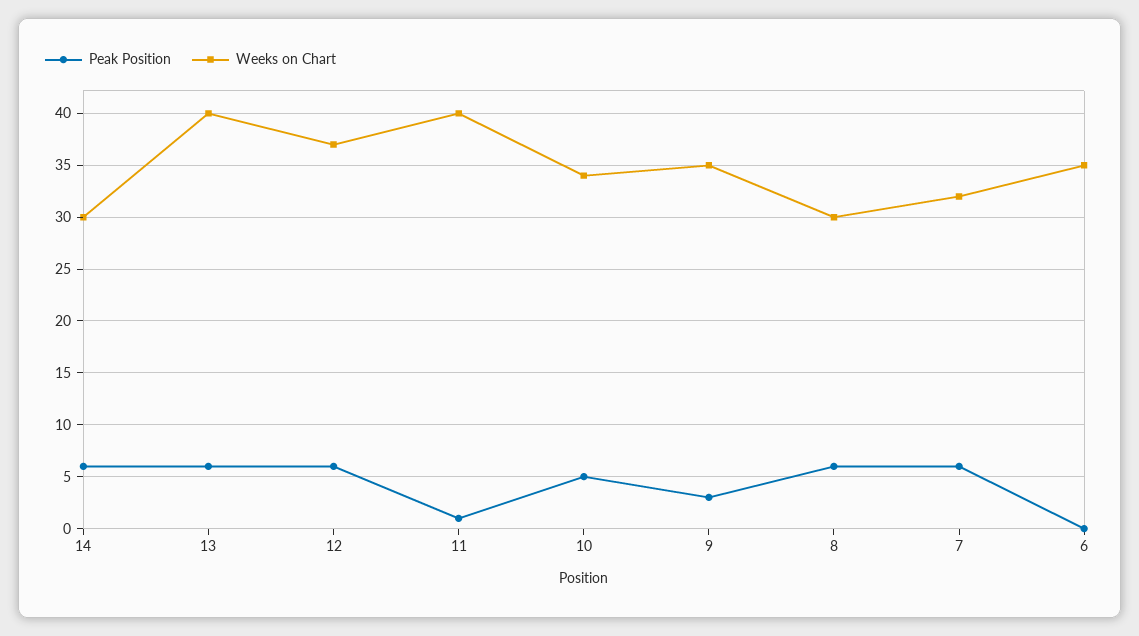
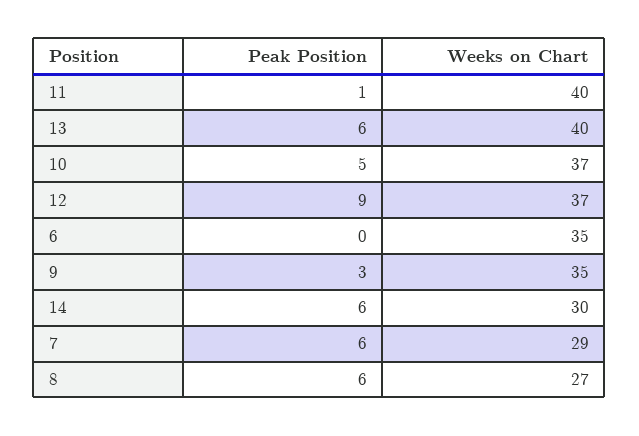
Peak Position, 12: 6 -> 9
Weeks on Chart, 10: 34 -> 37
Weeks on Chart, 8: 30 -> 27
Weeks on Chart, 7: 32 -> 29

